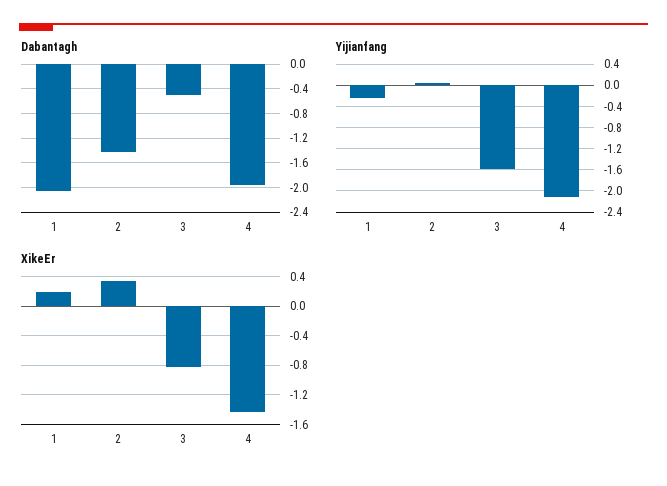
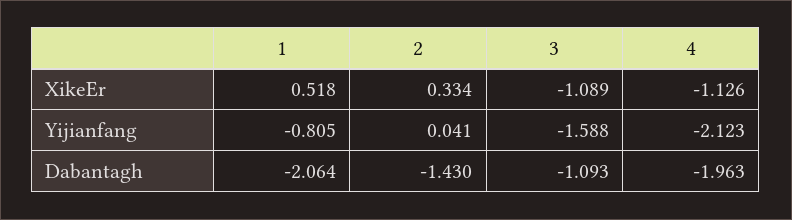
Dabantagh, 3: -0.5 -> -1.093
Yijianfang, 1: -0.2 -> -0.805
XikeEr, 1: 0.2 -> 0.518
XikeEr, 3: -0.8 -> -1.089
XikeEr, 4: -1.4 -> -1.126

